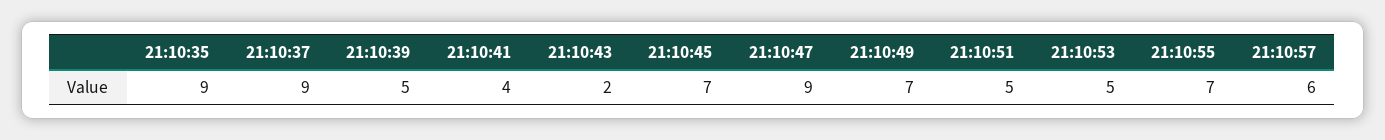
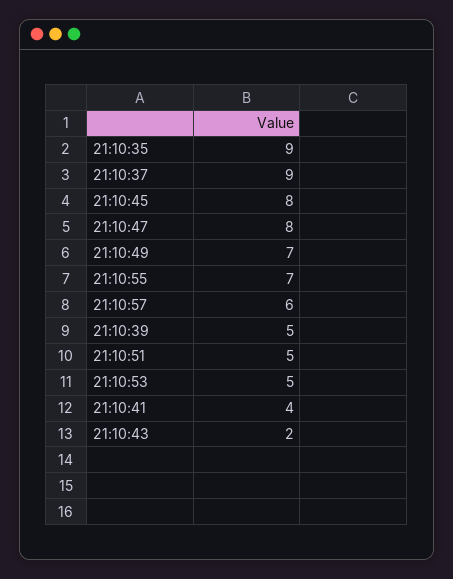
21:10:45: 7 -> 8
21:10:47: 9 -> 8

